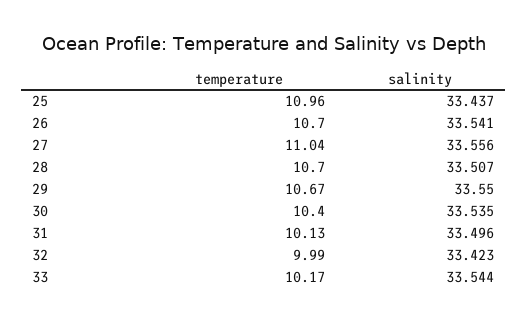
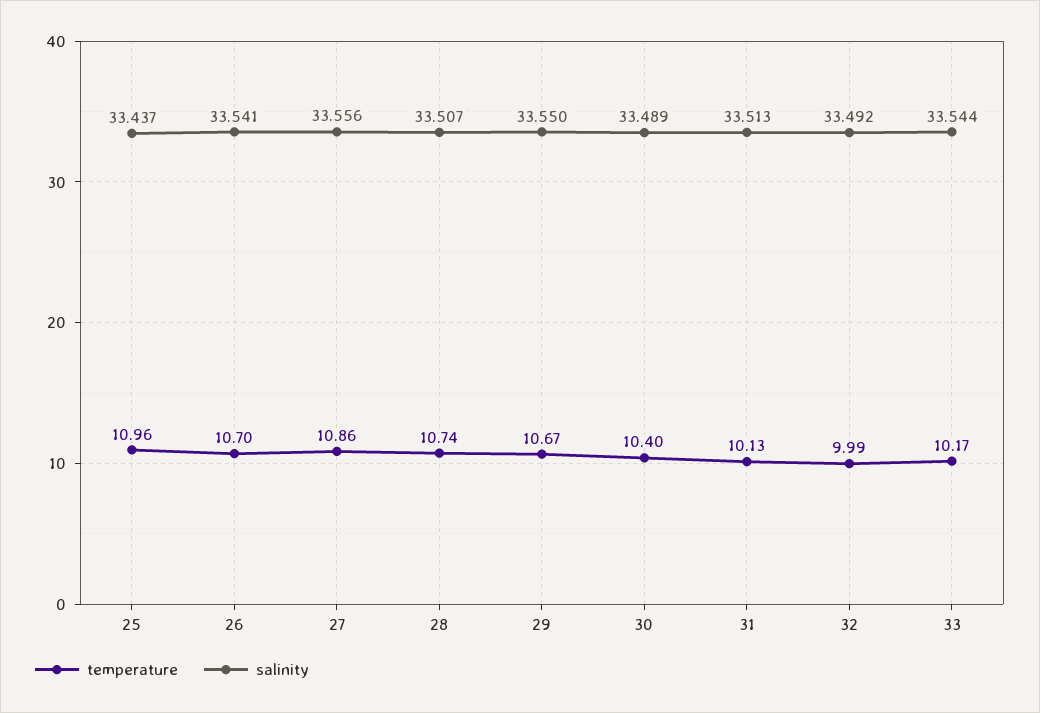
temperature, 27: 11.04 -> 10.86
temperature, 28: 10.7 -> 10.74
salinity, 30: 33.535 -> 33.489
salinity, 31: 33.496 -> 33.513
salinity, 32: 33.423 -> 33.492

